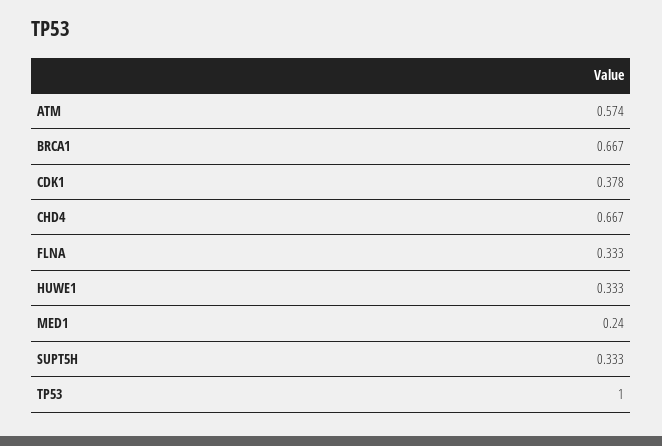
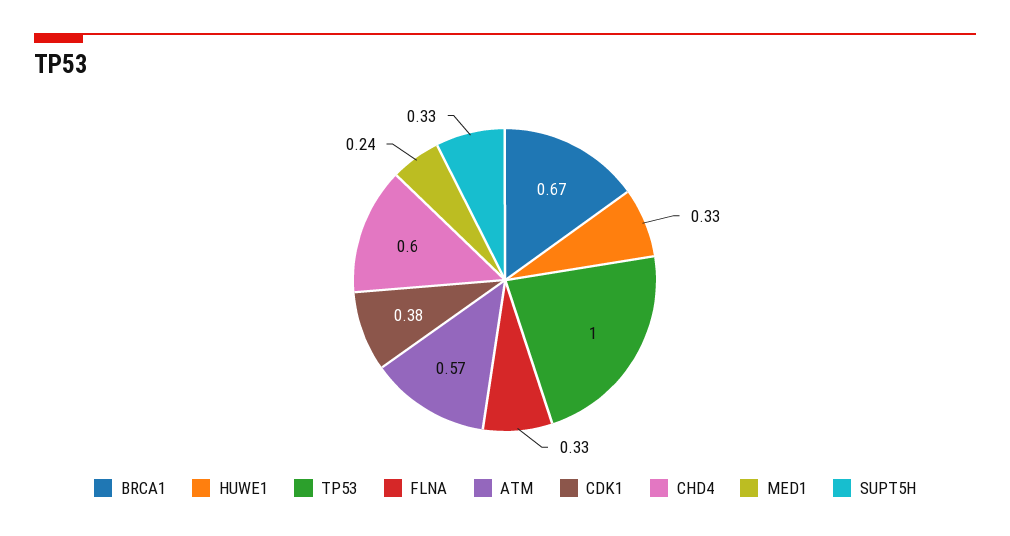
CHD4: 0.667 -> 0.6

